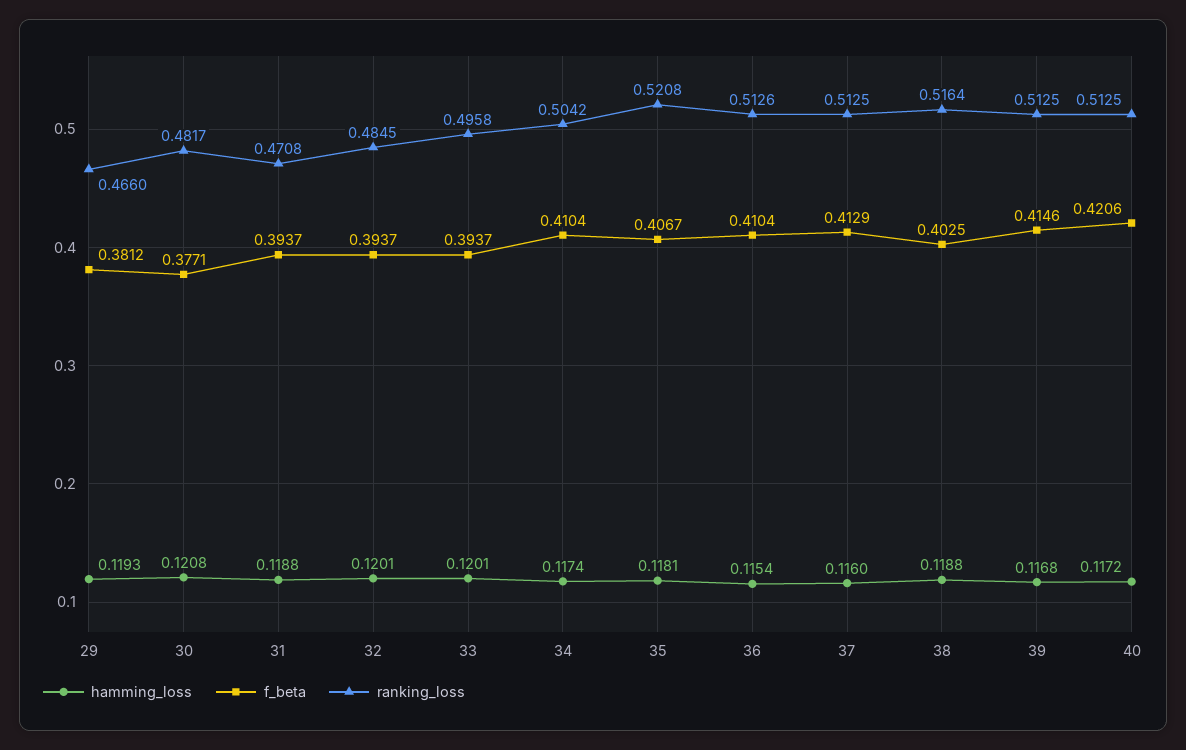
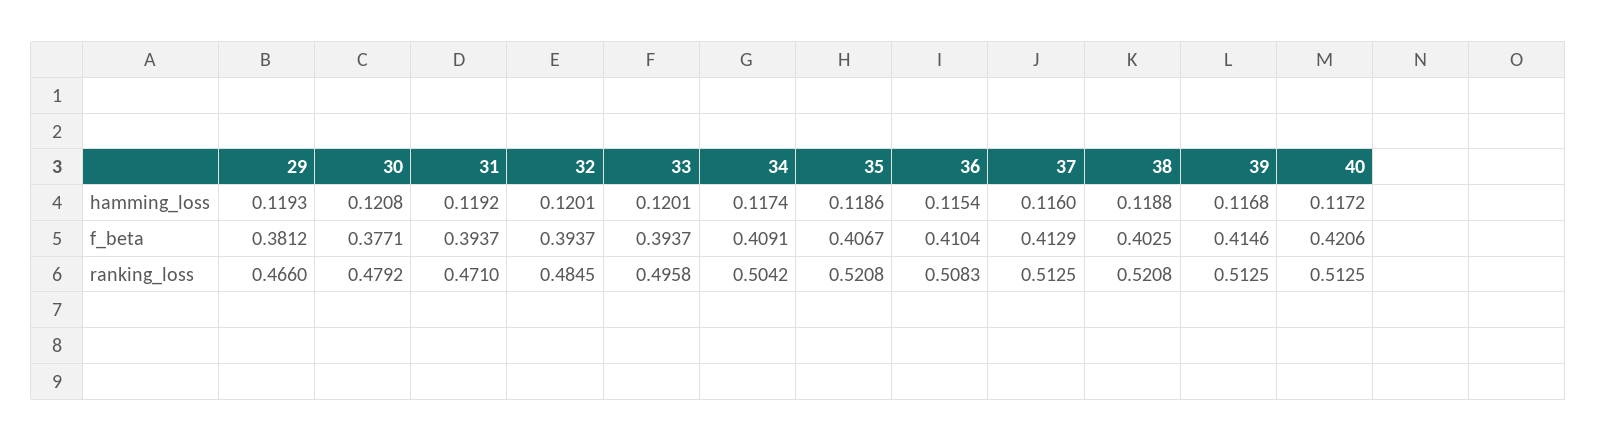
ranking_loss, 30: 0.4817 -> 0.4792
hamming_loss, 31: 0.1188 -> 0.1192
ranking_loss, 31: 0.4708 -> 0.471
f_beta, 34: 0.4104 -> 0.4091
hamming_loss, 35: 0.1181 -> 0.1186
ranking_loss, 36: 0.5126 -> 0.5083
ranking_loss, 38: 0.5164 -> 0.5208

